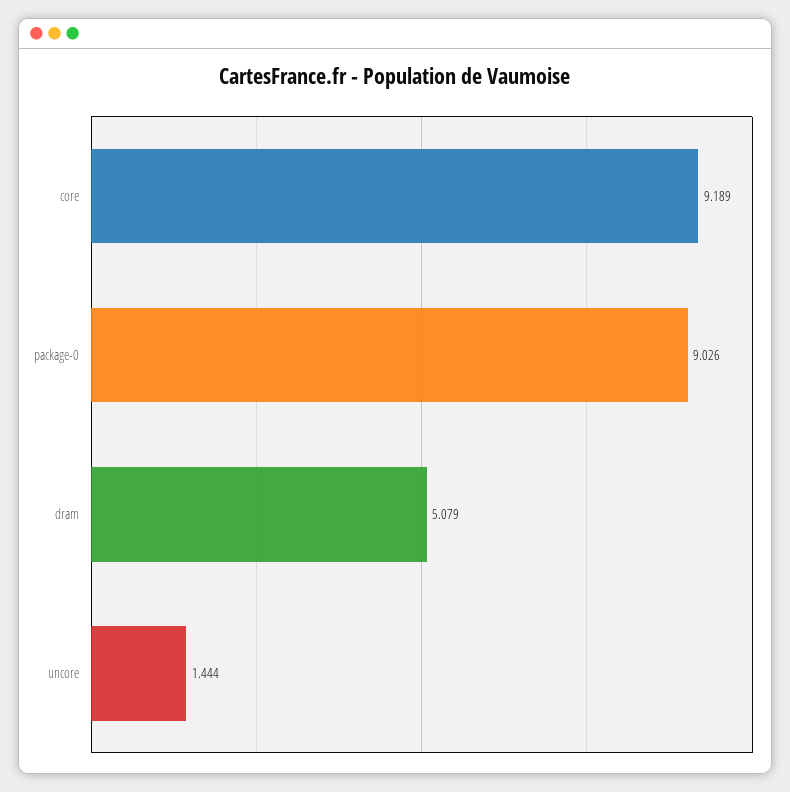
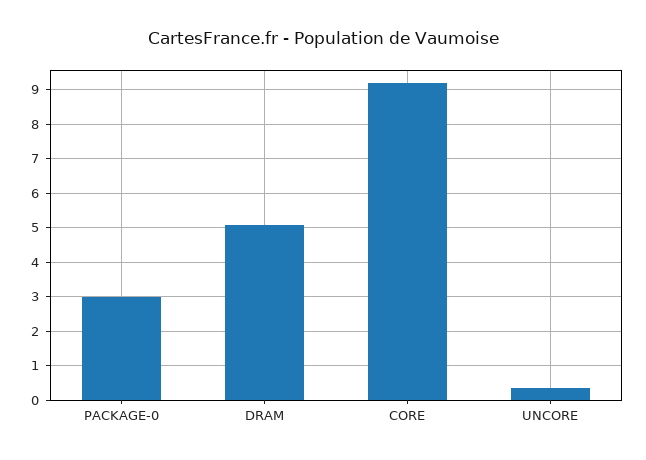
package-0: 9.026 -> 3
uncore: 1.444 -> 0.4

